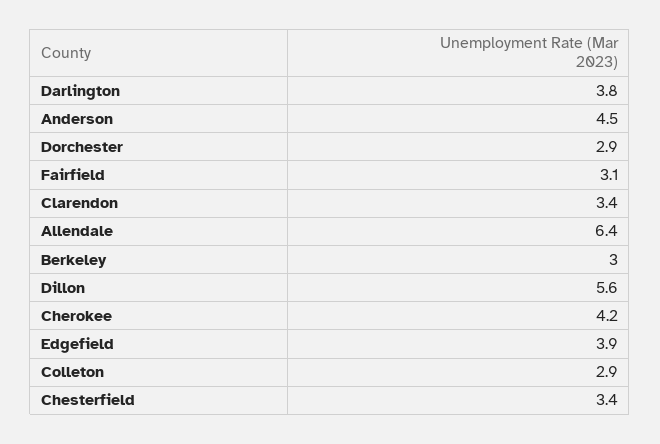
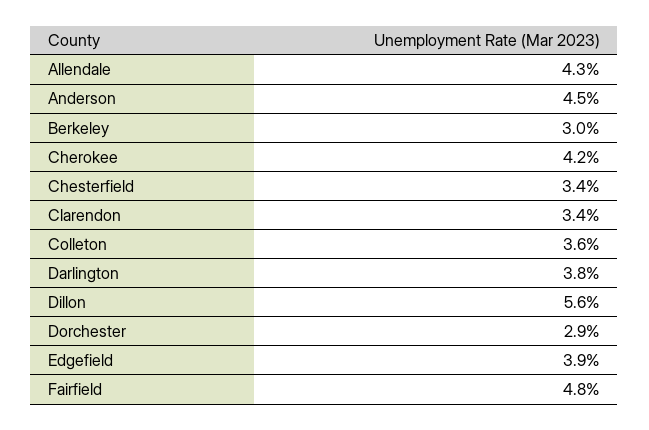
Fairfield: 3.1 -> 4.8
Allendale: 6.4 -> 4.3
Colleton: 2.9 -> 3.6

